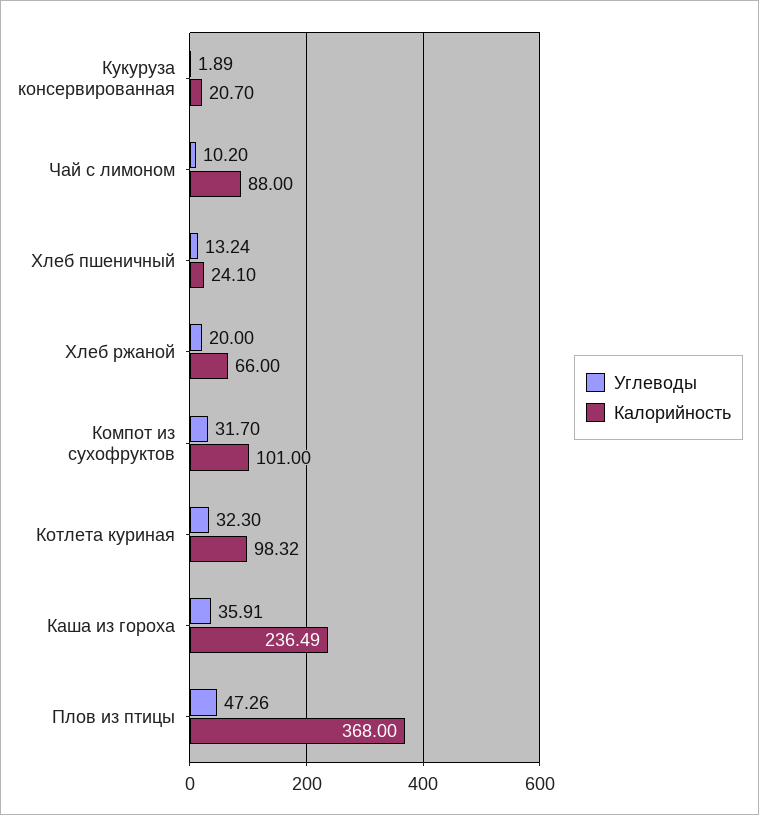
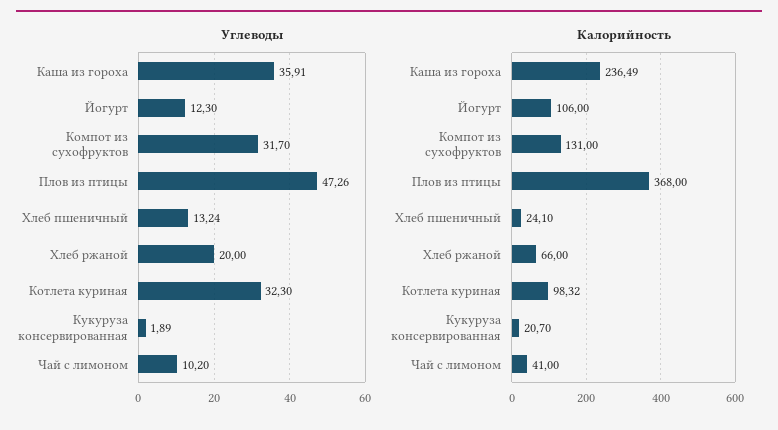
Калорийность, Чай с лимоном: 88 -> 41
Калорийность, Компот из сухофруктов: 101 -> 131
Углеводы, Йогурт: none -> 12.3
Калорийность, Йогурт: none -> 106

